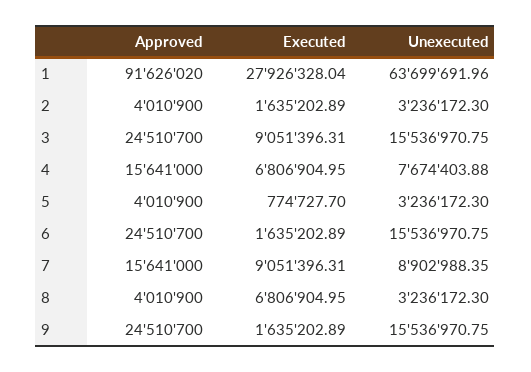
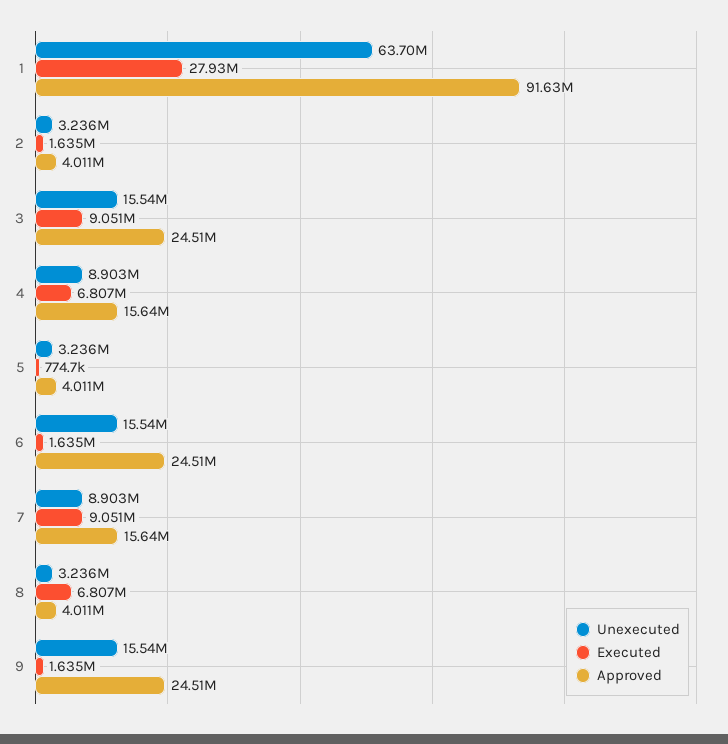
Unexecuted, 4: 7674403.88 -> 8903000

